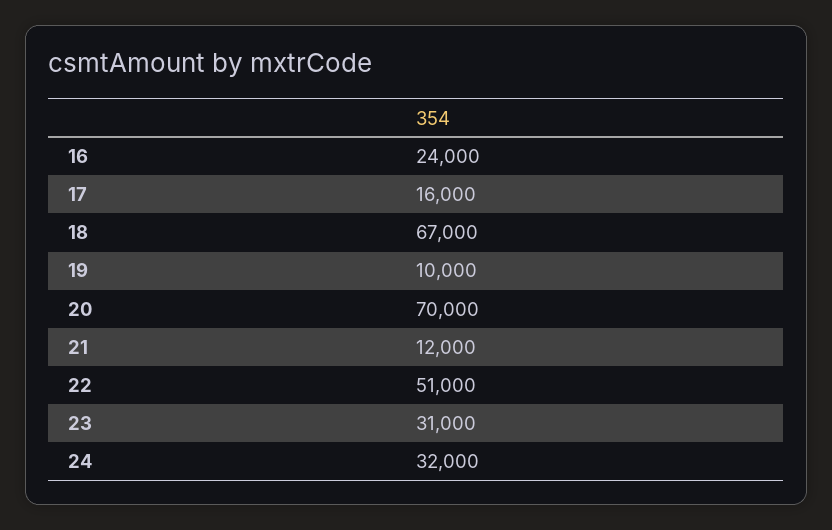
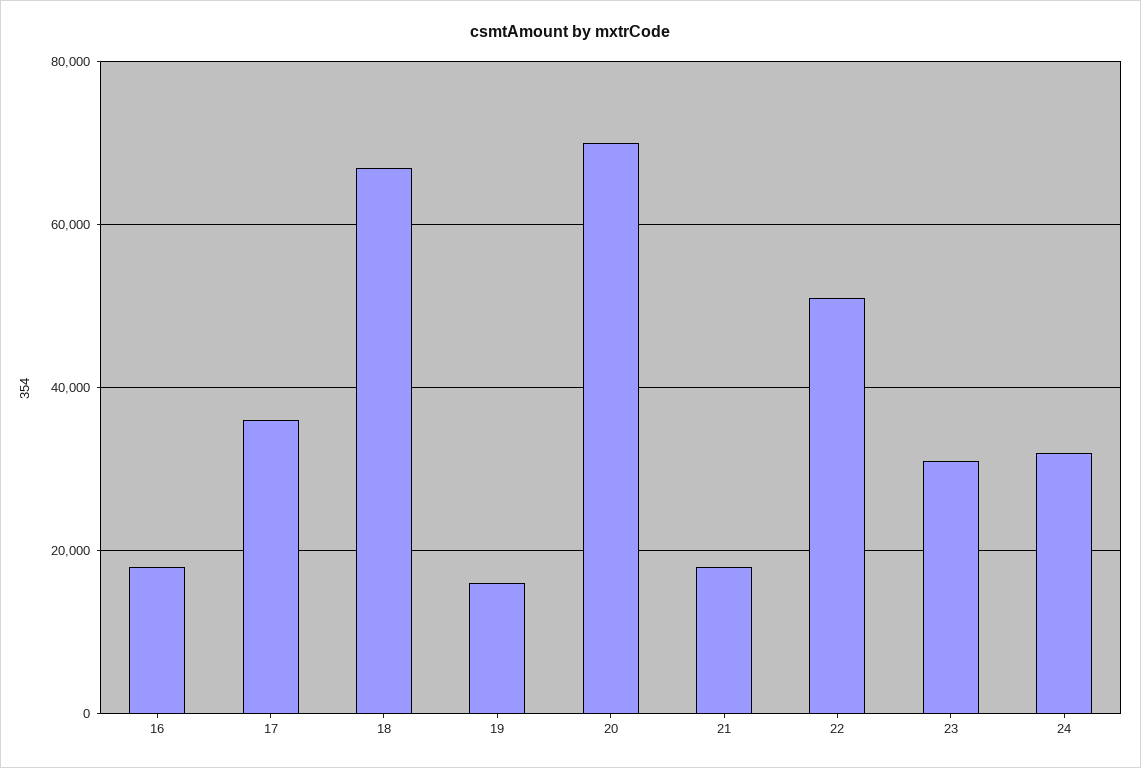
16: 24000 -> 18000
17: 16000 -> 36000
19: 10000 -> 16000
21: 12000 -> 18000

